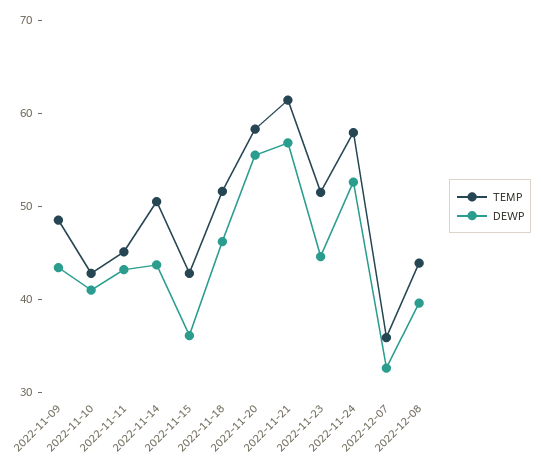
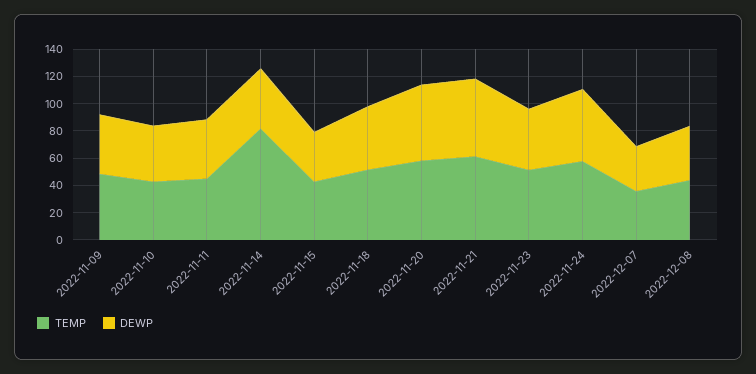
TEMP, 2022-11-14: 50 -> 80

